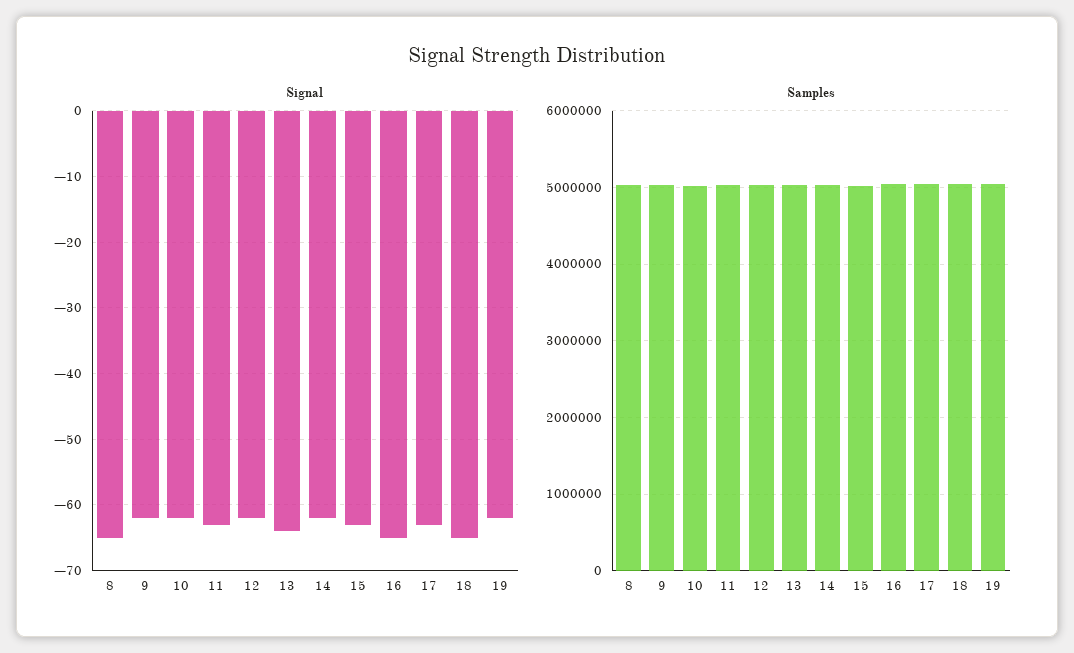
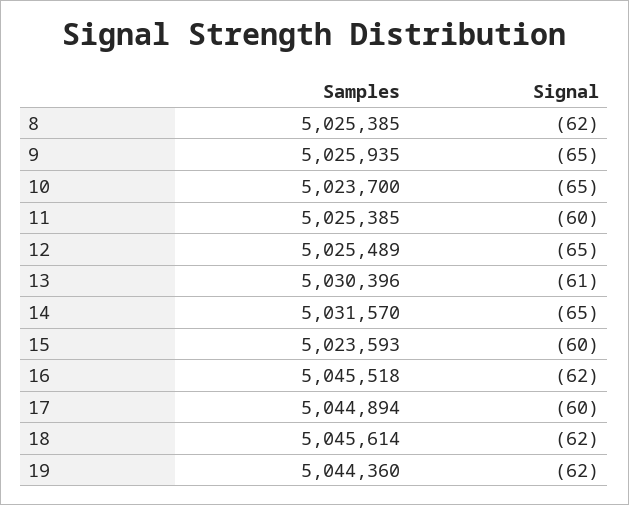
Signal, 8: -65 -> -62
Signal, 9: -62 -> -65
Signal, 10: -62 -> -65
Signal, 11: -63 -> -60
Signal, 12: -62 -> -65
Signal, 13: -64 -> -61
Signal, 14: -62 -> -65
Signal, 15: -63 -> -60
Signal, 16: -65 -> -62
Signal, 17: -63 -> -60
Signal, 18: -65 -> -62

